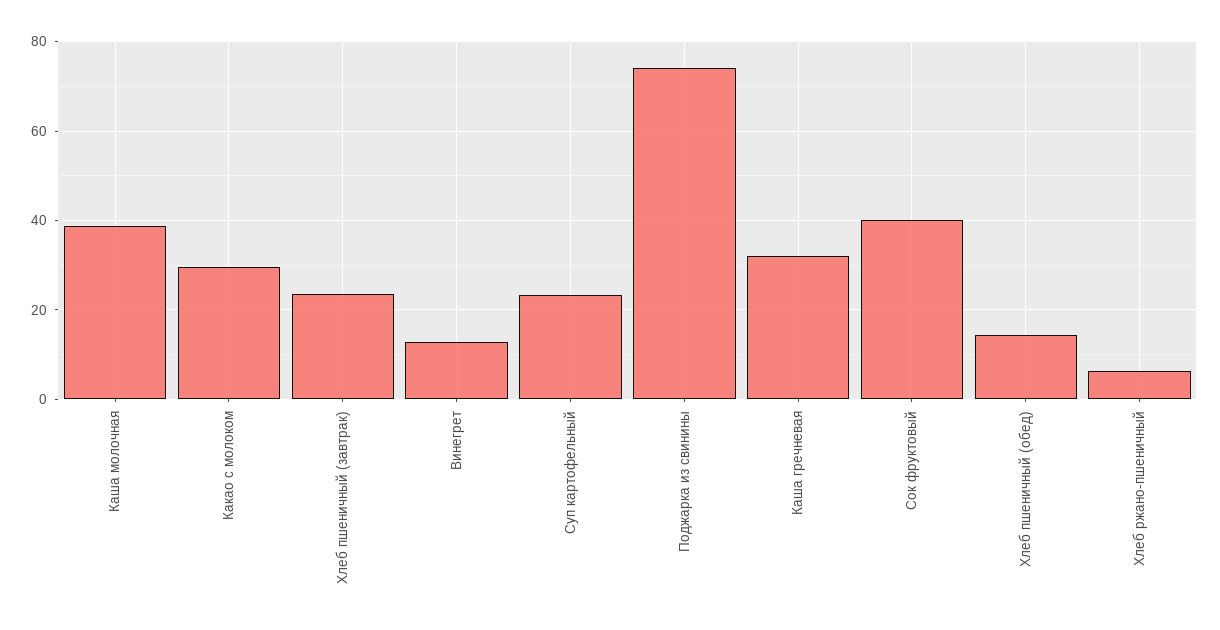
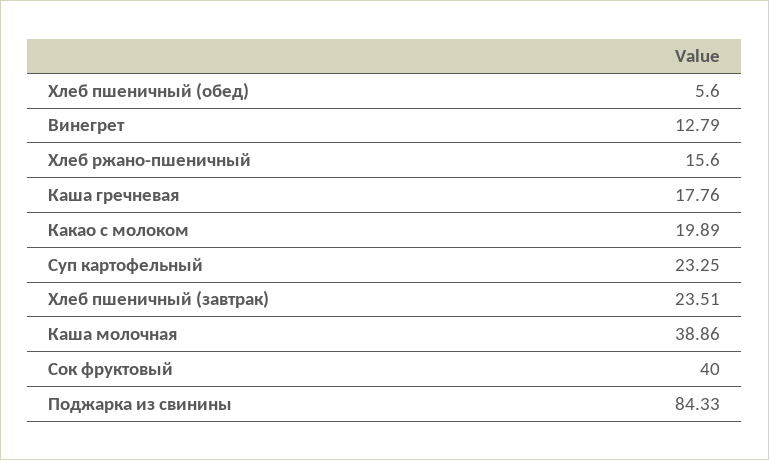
Какао с молоком: 30 -> 19.89
Поджарка из свинины: 74 -> 84.33
Каша гречневая: 32 -> 17.76
Хлеб пшеничный (обед): 14 -> 5.6
Хлеб ржано-пшеничный: 6 -> 15.6

